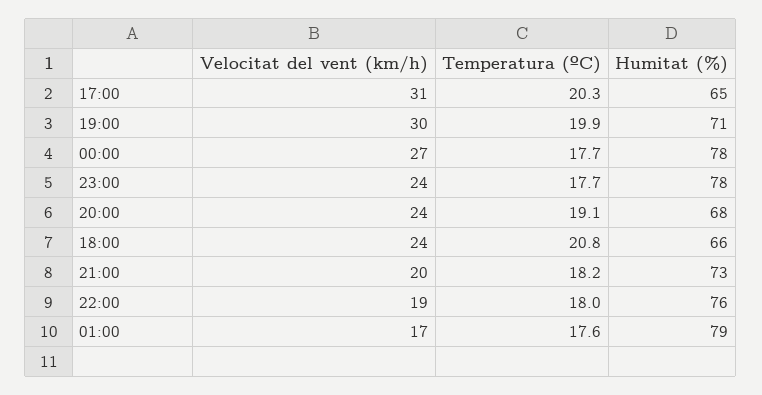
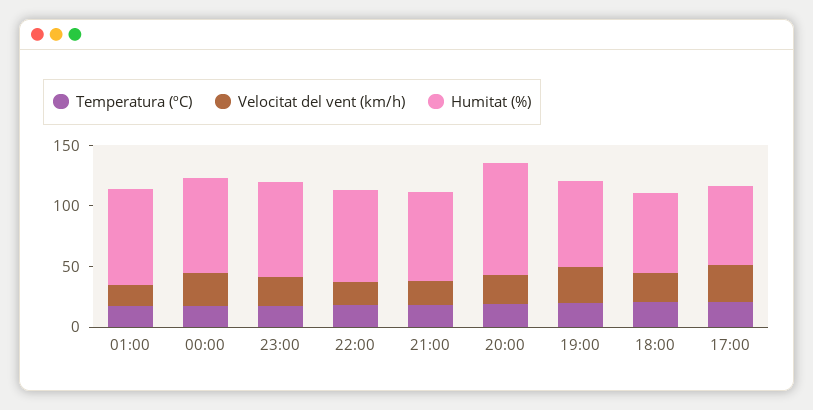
Humitat (%), 20:00: 68 -> 90

